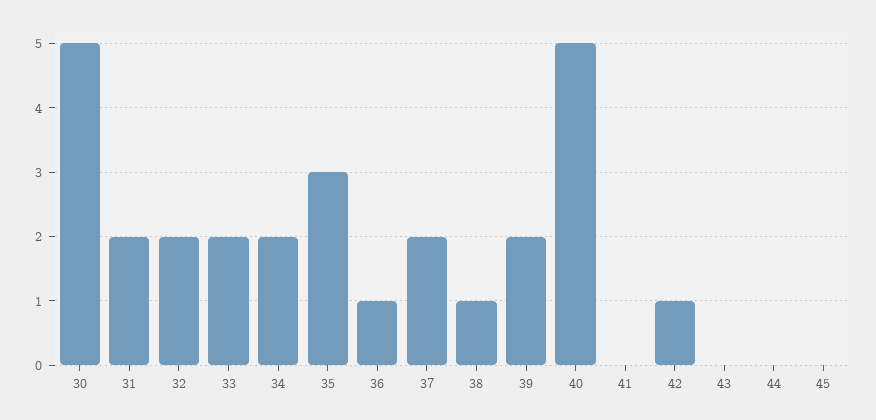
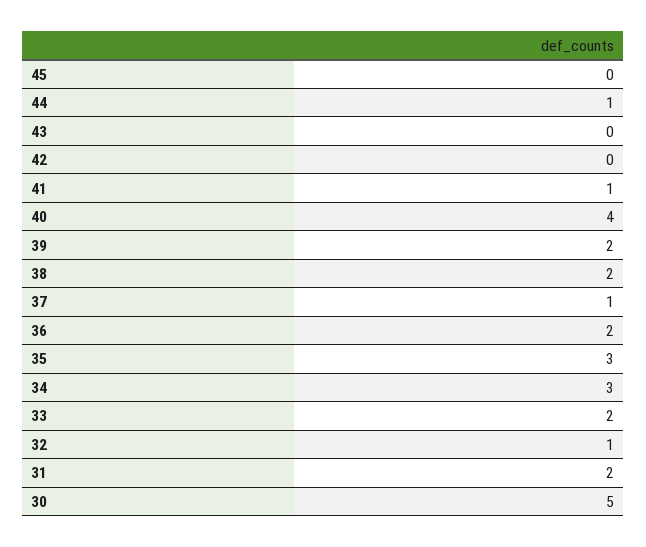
32: 2 -> 1
34: 2 -> 3
36: 1 -> 2
37: 2 -> 1
38: 1 -> 2
40: 5 -> 4
41: 0 -> 1
42: 1 -> 0
44: 0 -> 1

